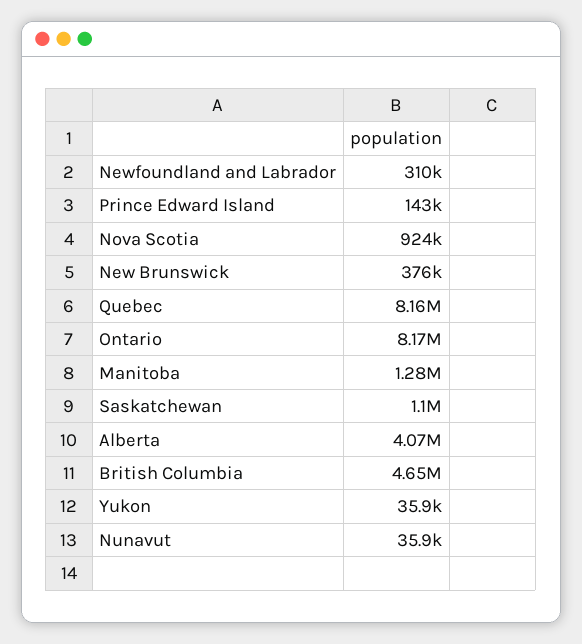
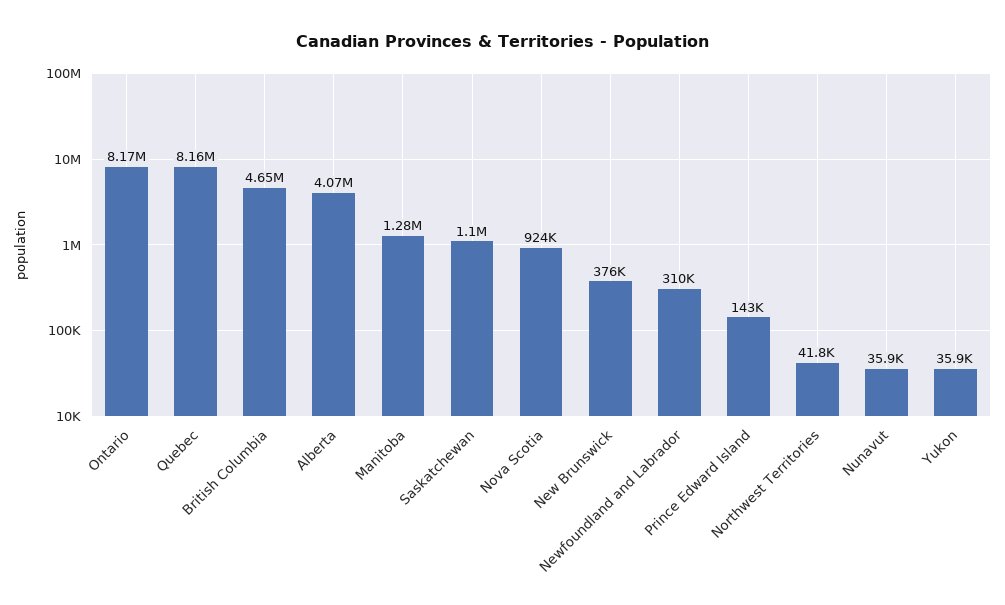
Northwest Territories: none -> 41800

